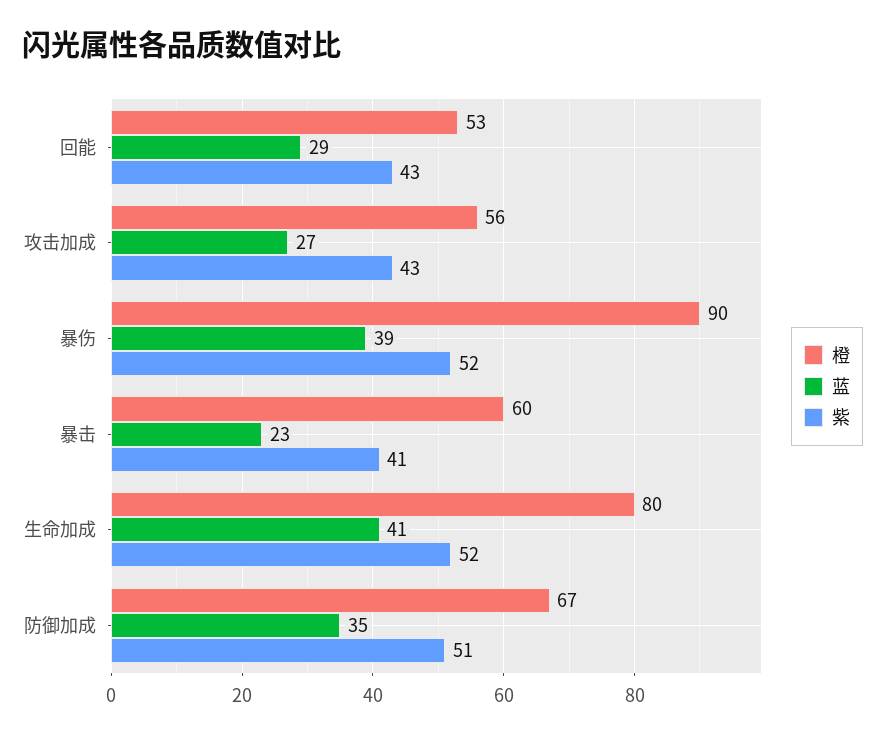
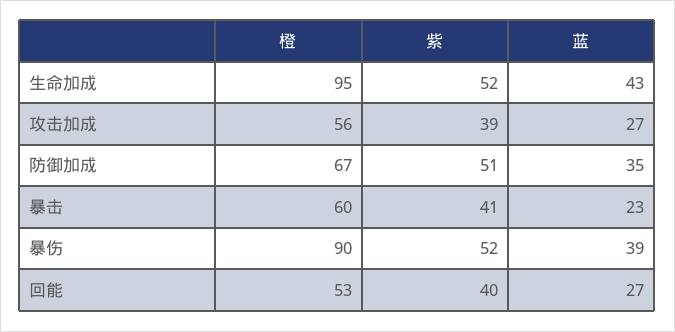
蓝, 回能: 29 -> 27
紫, 回能: 43 -> 40
紫, 攻击加成: 43 -> 39
橙, 生命加成: 80 -> 95
蓝, 生命加成: 41 -> 43

